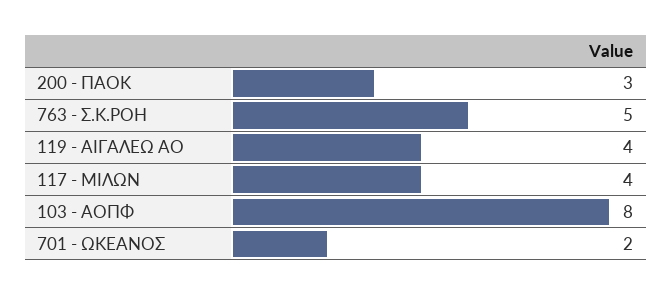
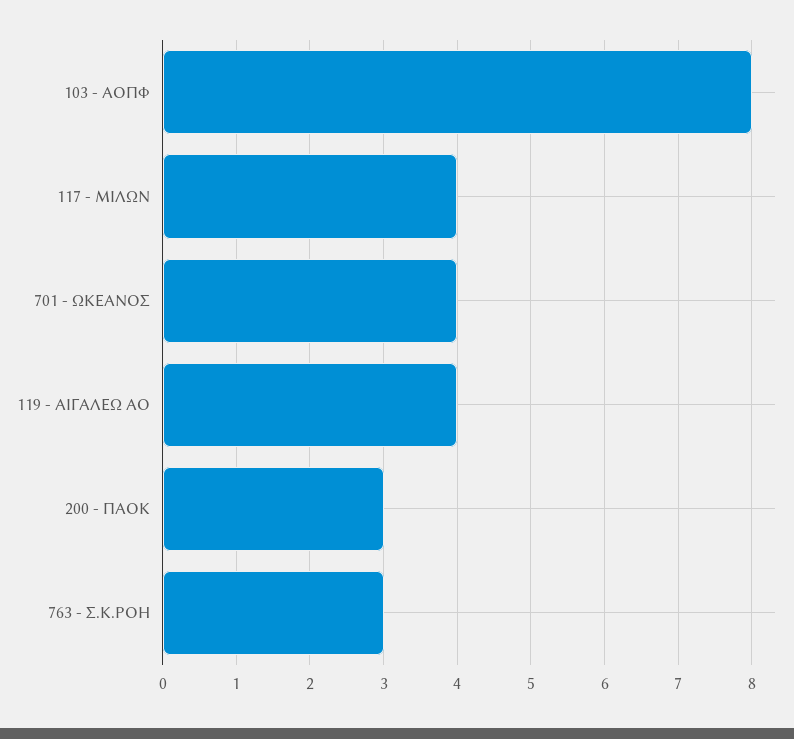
763 - Σ.Κ.ΡΟΗ: 5 -> 3
701 - ΩΚΕΑΝΟΣ: 2 -> 4

